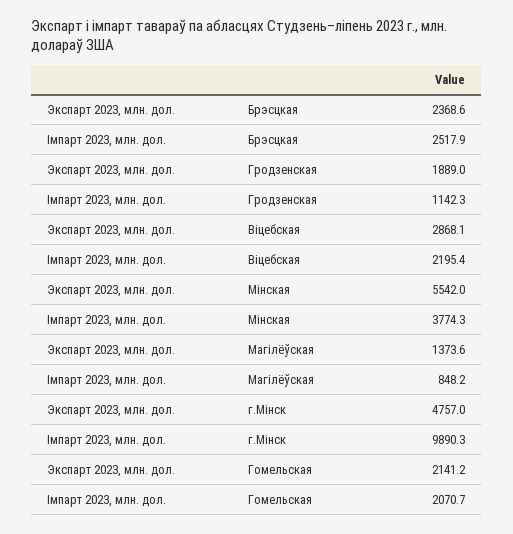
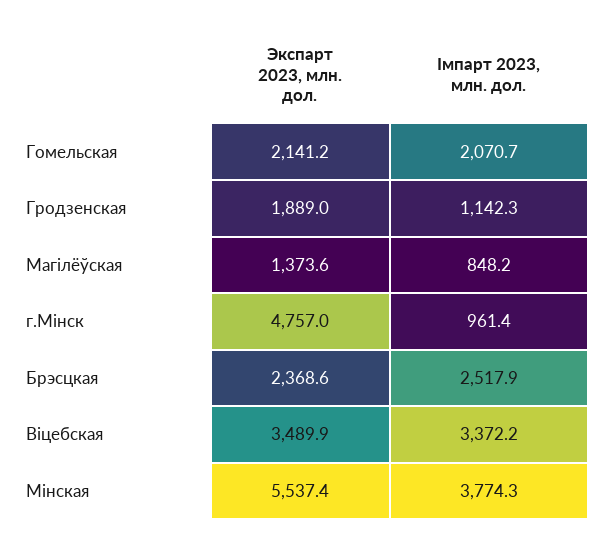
Экспарт 2023, млн. дол., Віцебская: 2868.1 -> 3489.9
Iмпарт 2023, млн. дол., Віцебская: 2195.4 -> 3372.2
Экспарт 2023, млн. дол., Мінская: 5542 -> 5537.4
Iмпарт 2023, млн. дол., г.Мінск: 9890.3 -> 961.4

